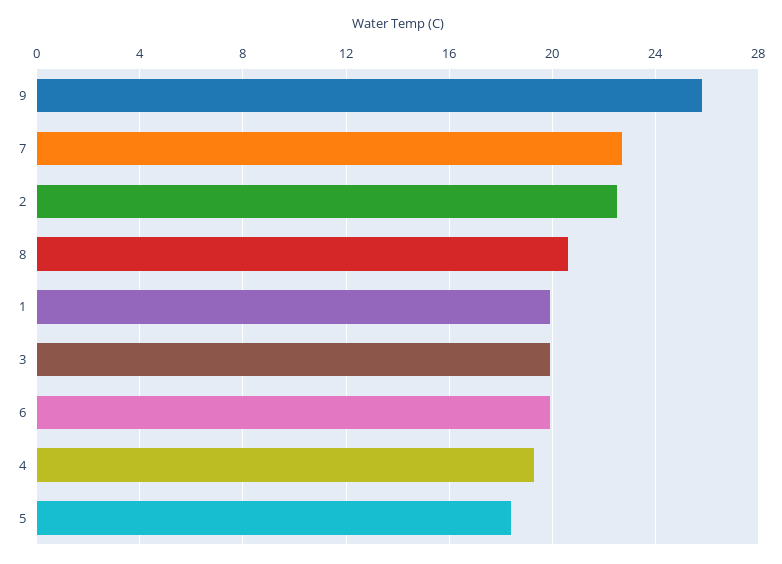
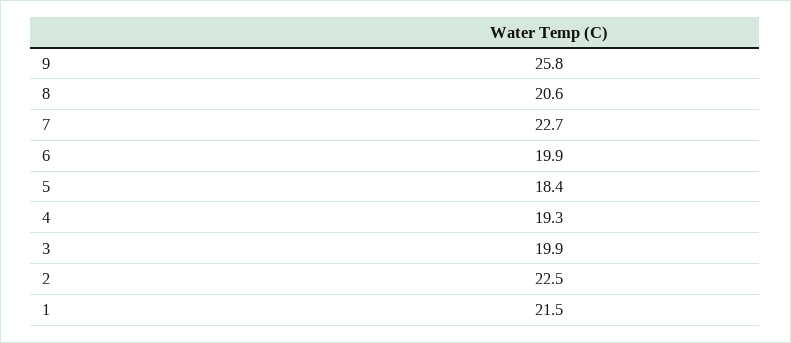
1: 20 -> 21.5

